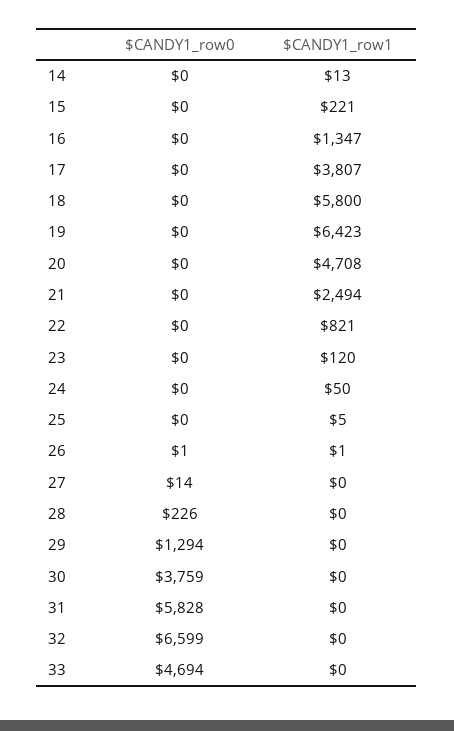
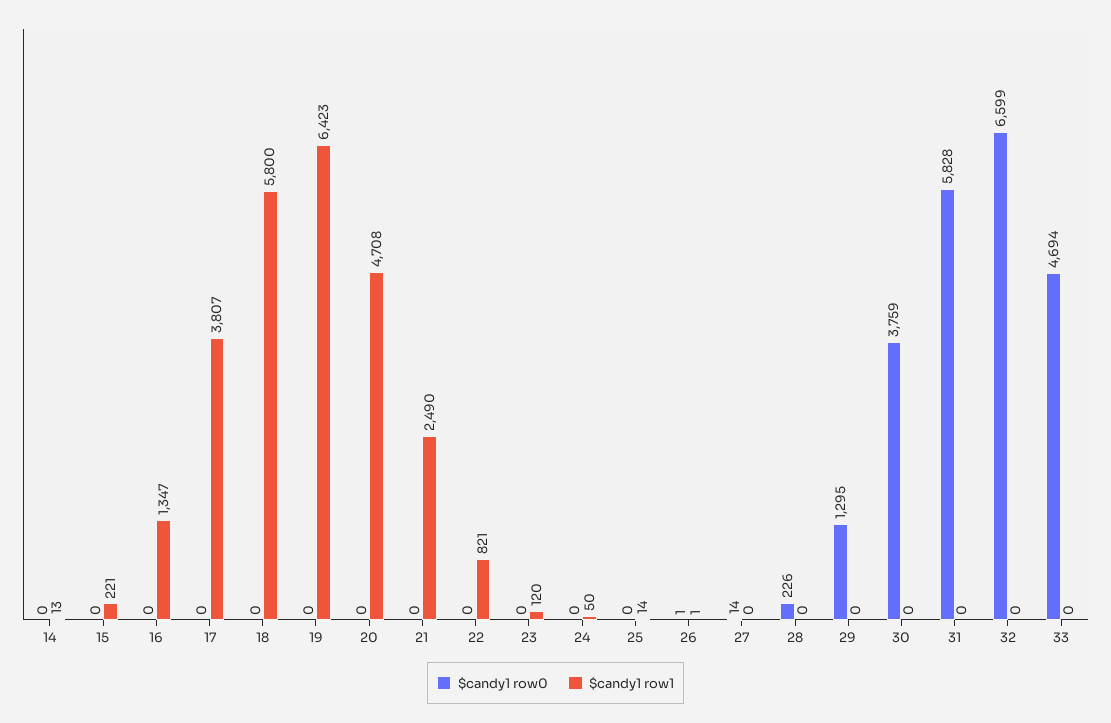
$CANDY1_row1, 21: 2494 -> 2490
$CANDY1_row1, 25: 5 -> 14
$CANDY1_row0, 29: 1294 -> 1295

